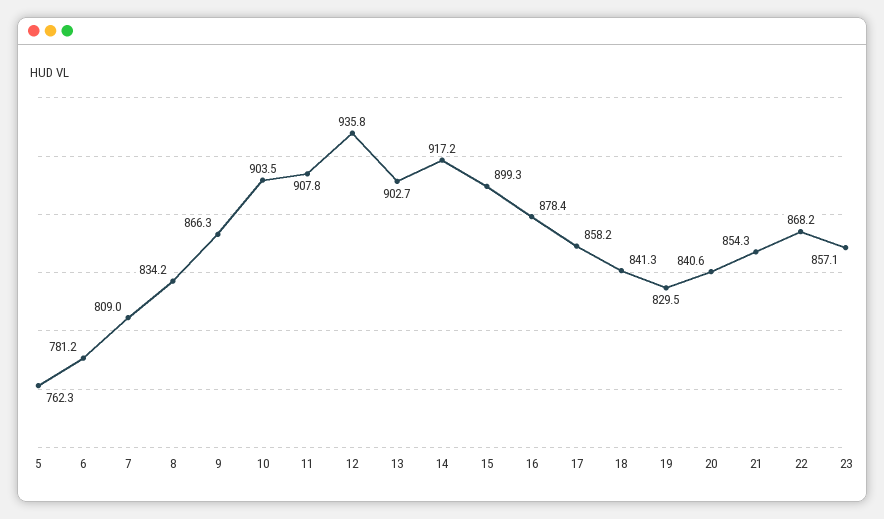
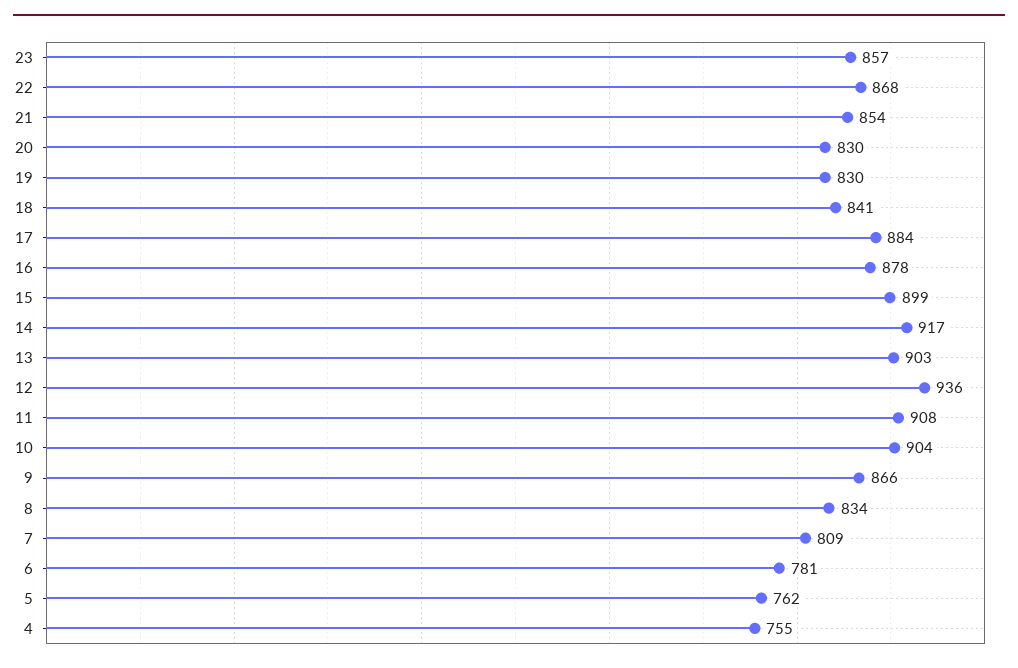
17: 858.2 -> 884
20: 840.6 -> 830
4: none -> 755

